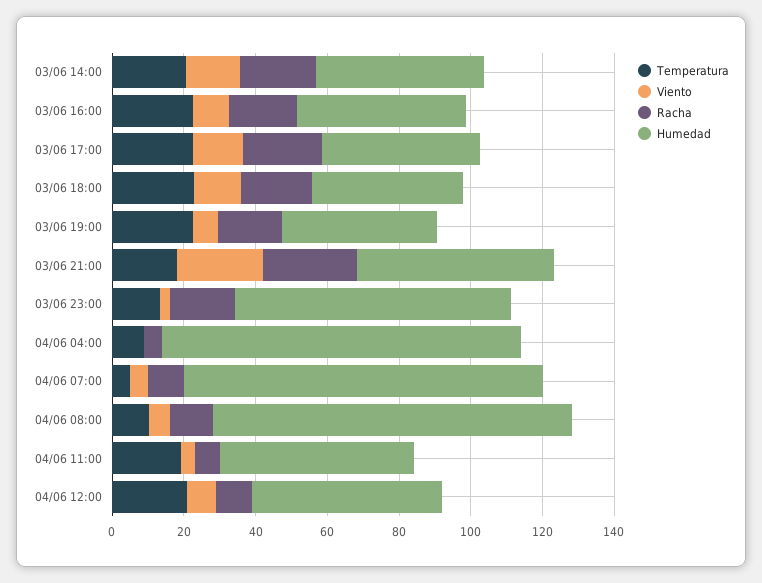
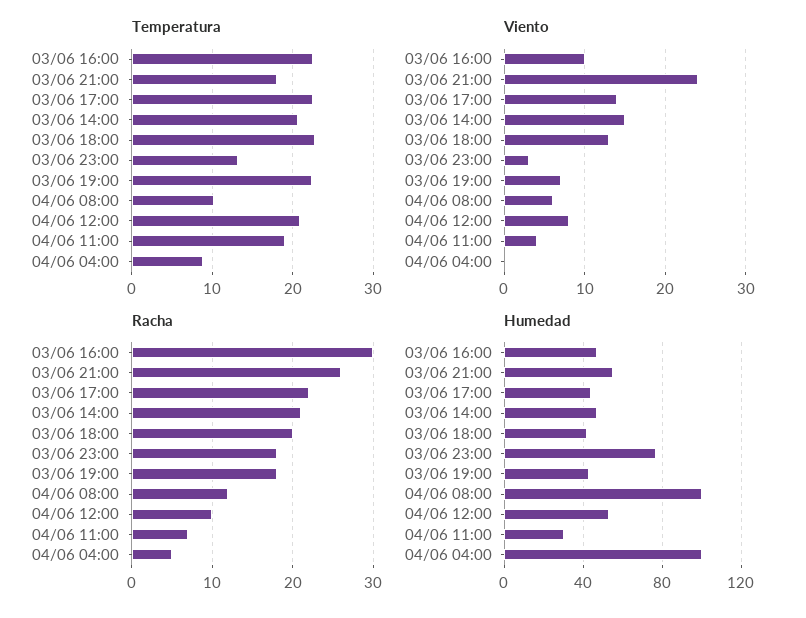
Racha, 03/06 16:00: 20 -> 30
Temperatura, 04/06 07:00: 5 -> none
Viento, 04/06 07:00: 5 -> none
Racha, 04/06 07:00: 10 -> none
Humedad, 04/06 07:00: 100 -> none
Humedad, 04/06 11:00: 55 -> 30

